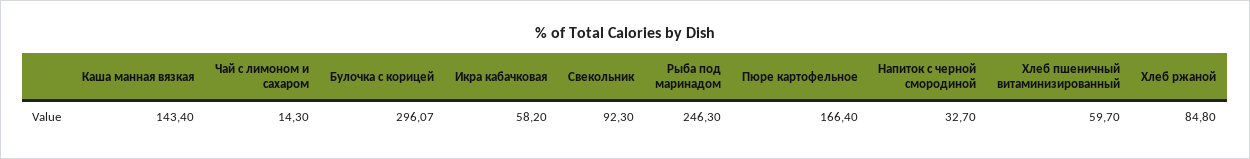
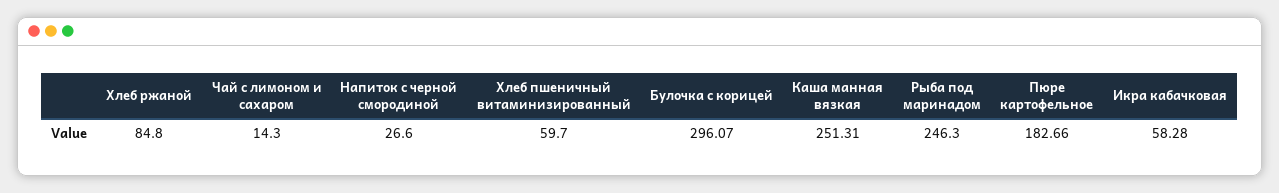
Каша манная вязкая: 143.4 -> 251.31
Икра кабачковая: 58.2 -> 58.28
Свекольник: 92.3 -> none
Пюре картофельное: 166.4 -> 182.66
Напиток с черной смородиной: 32.7 -> 26.6

